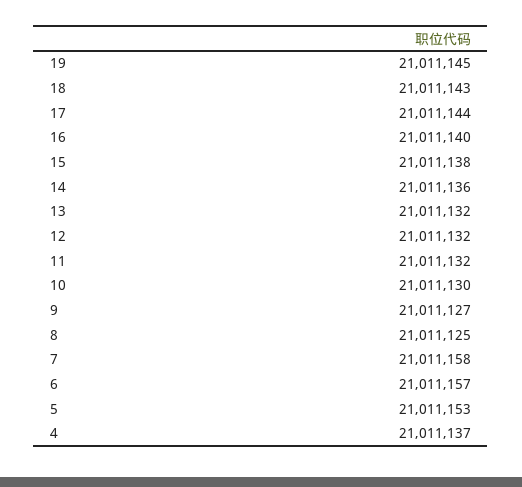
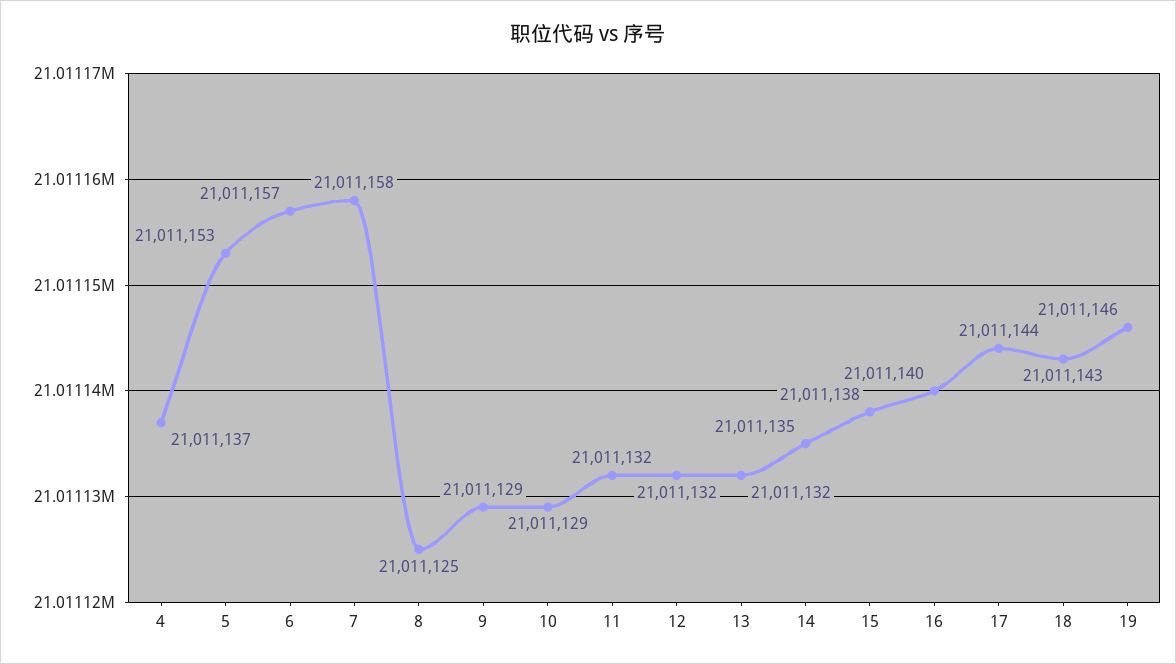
19: 21011145 -> 21011146
14: 21011136 -> 21011135
10: 21011130 -> 21011129
9: 21011127 -> 21011129

